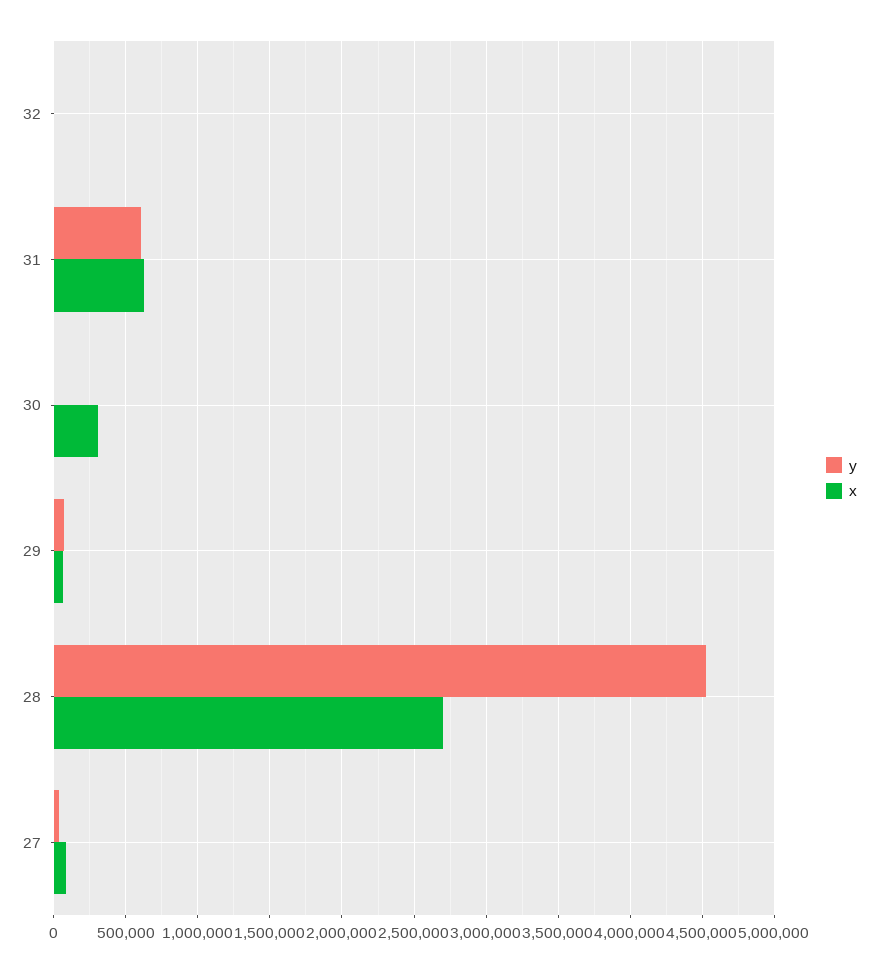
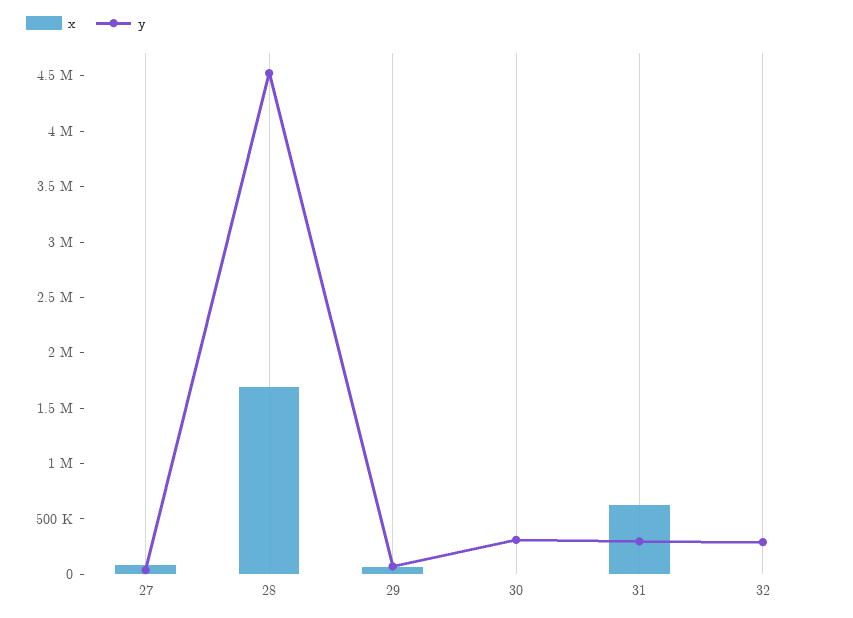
y, 32: 0 -> 300000
y, 31: 600000 -> 300000
y, 30: 0 -> 300000
x, 30: 300000 -> 0
x, 28: 2700000 -> 1700000

